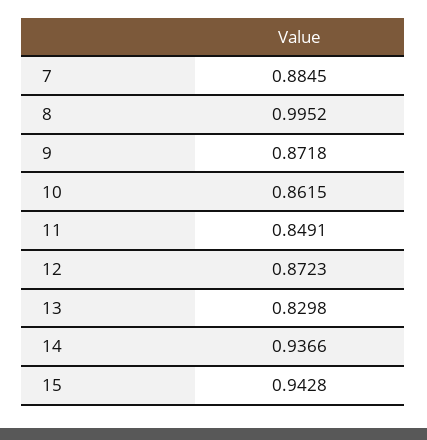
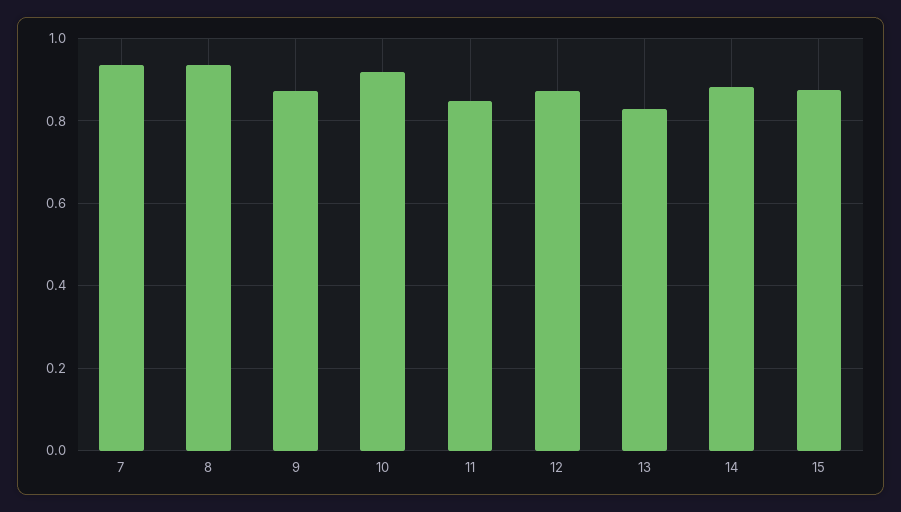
7: 0.8845 -> 0.94
8: 0.9952 -> 0.94
10: 0.8615 -> 0.92
14: 0.9366 -> 0.88
15: 0.9428 -> 0.88

